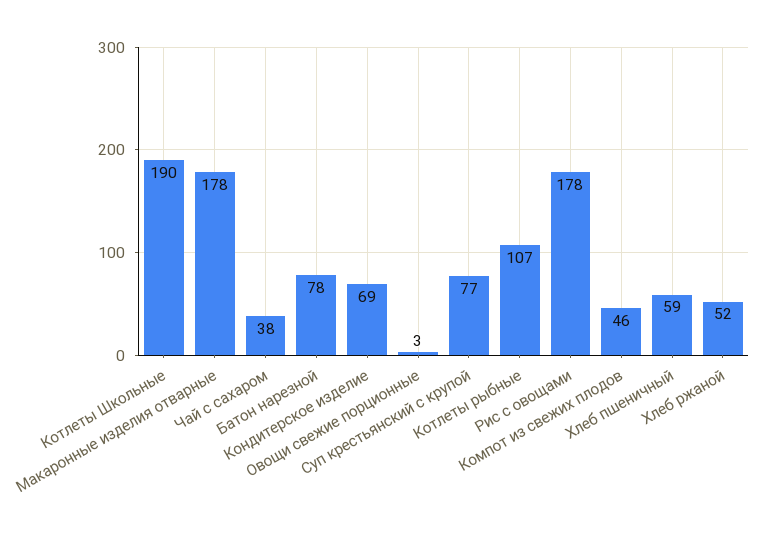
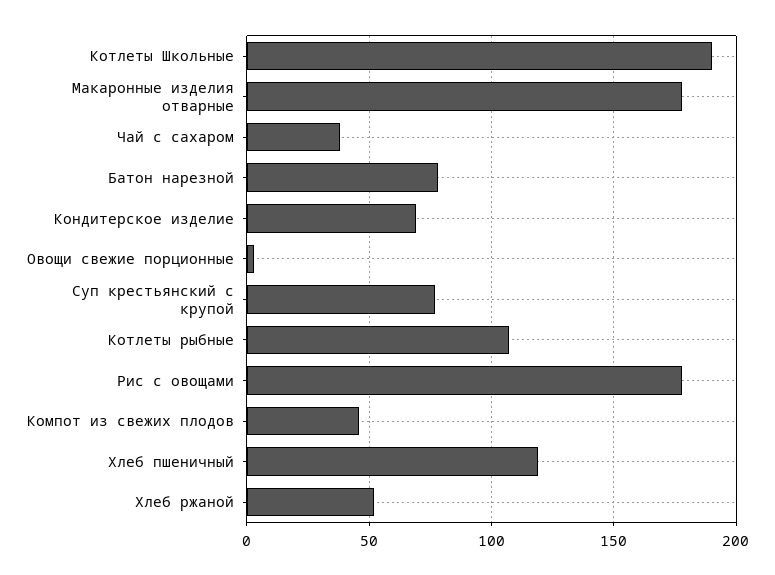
Хлеб пшеничный: 59 -> 120

